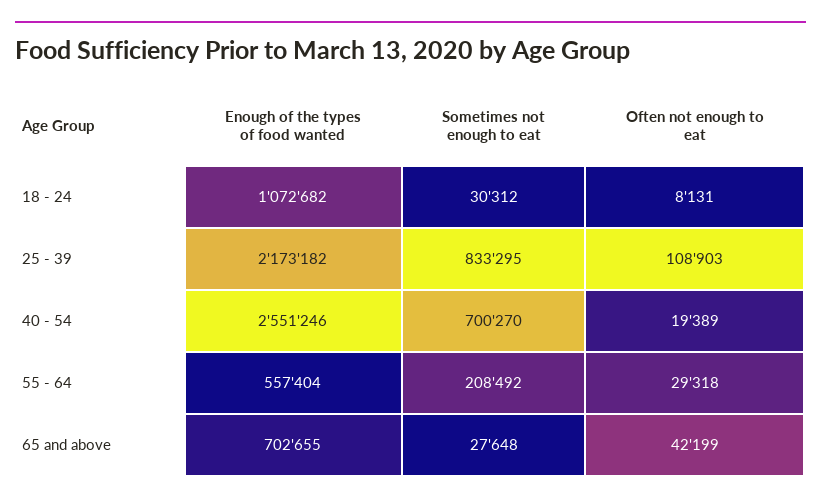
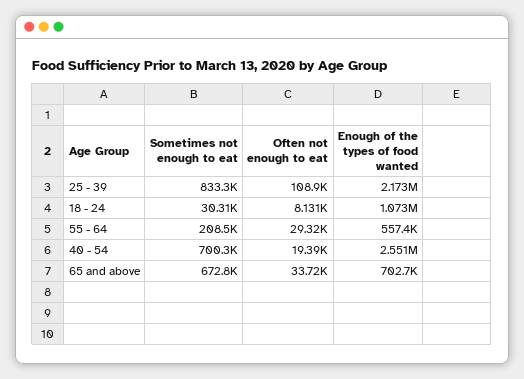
Sometimes not enough to eat, 65 and above: 27648 -> 672800
Often not enough to eat, 65 and above: 42199 -> 33720

